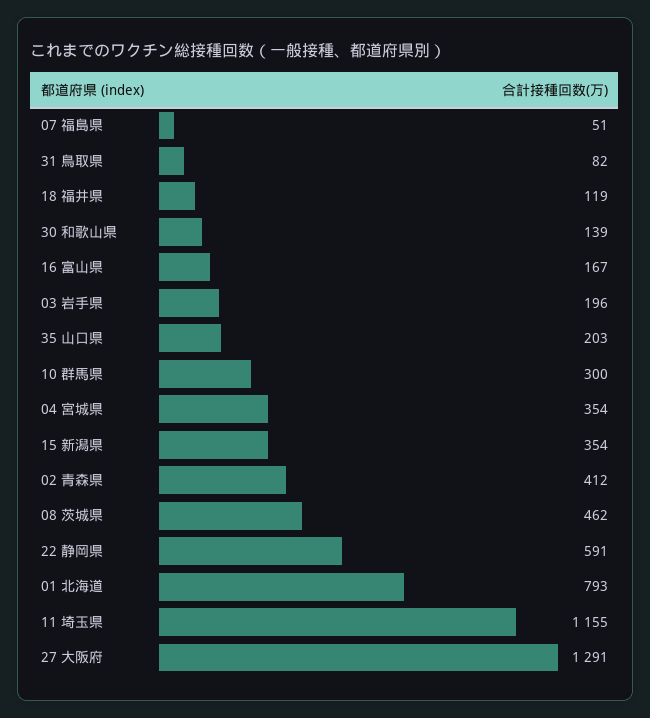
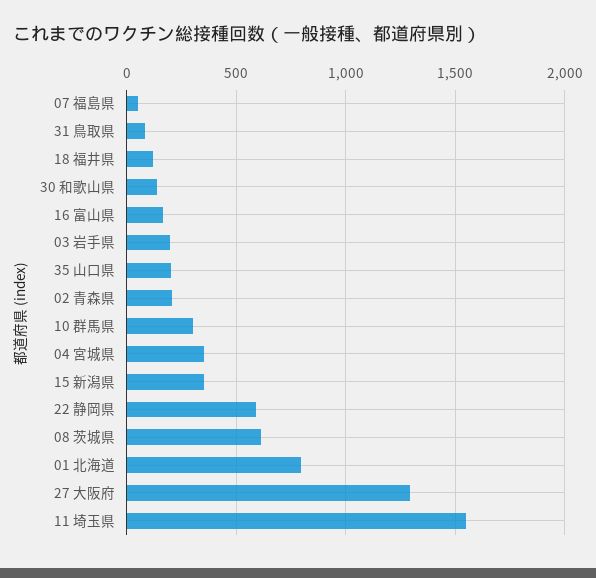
02 青森県: 412 -> 200
08 茨城県: 462 -> 600
11 埼玉県: 1155 -> 1550

